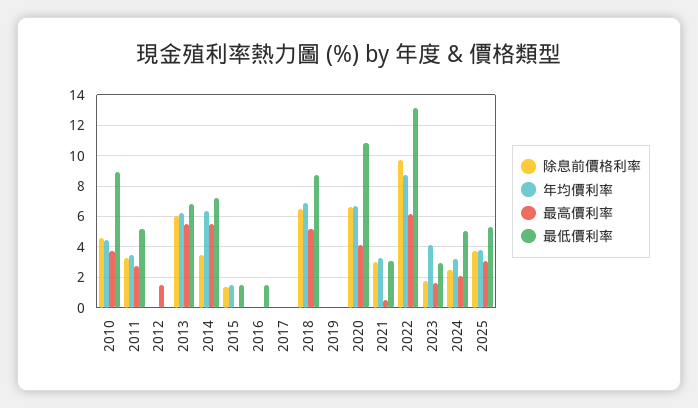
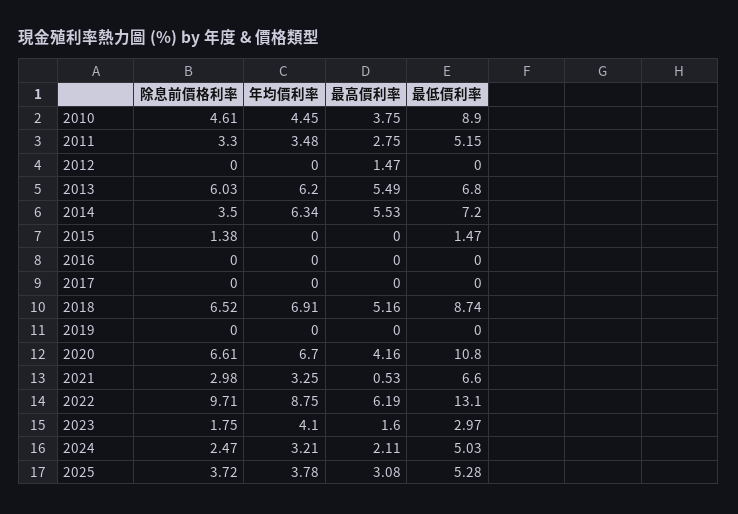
年均價利率, 2015: 1.5 -> 0
最低價利率, 2016: 1.5 -> 0
最低價利率, 2021: 3 -> 6.6

